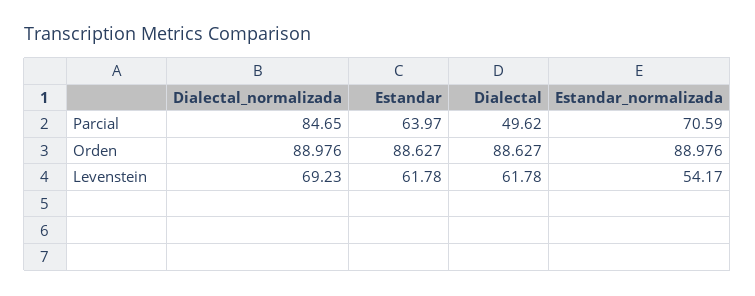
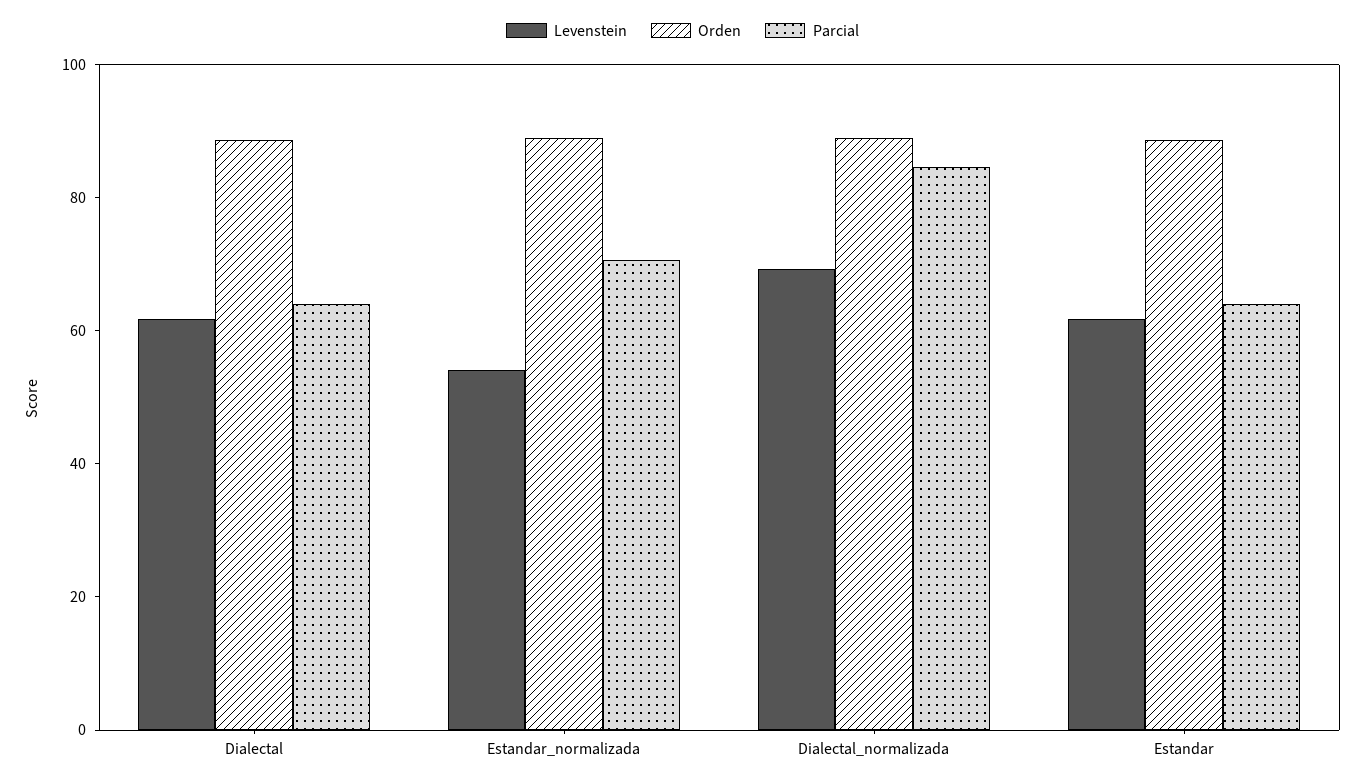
Parcial, Dialectal: 49.62 -> 65

